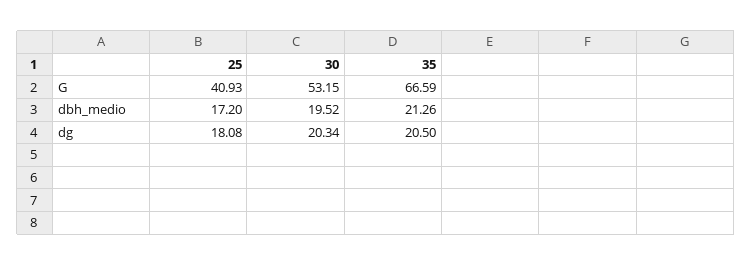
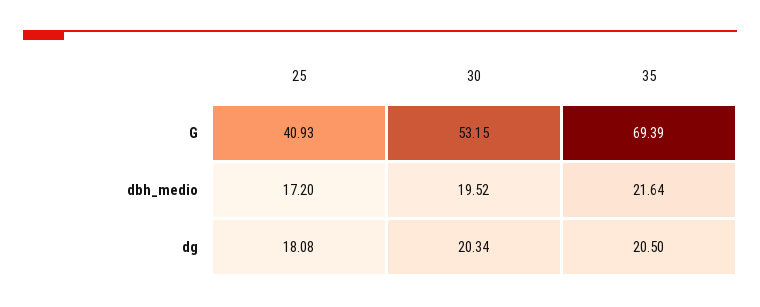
35, G: 66.59 -> 69.39
35, dbh_medio: 21.26 -> 21.64

